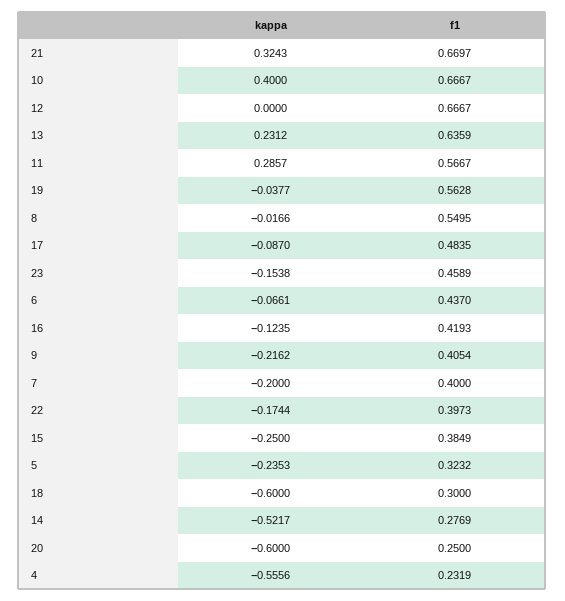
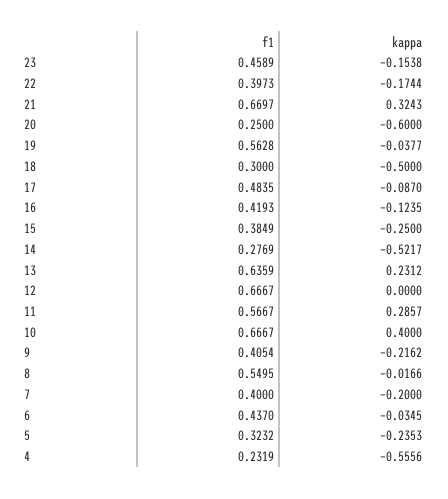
kappa, 6: -0.0661 -> -0.0345
kappa, 18: -0.6 -> -0.5

